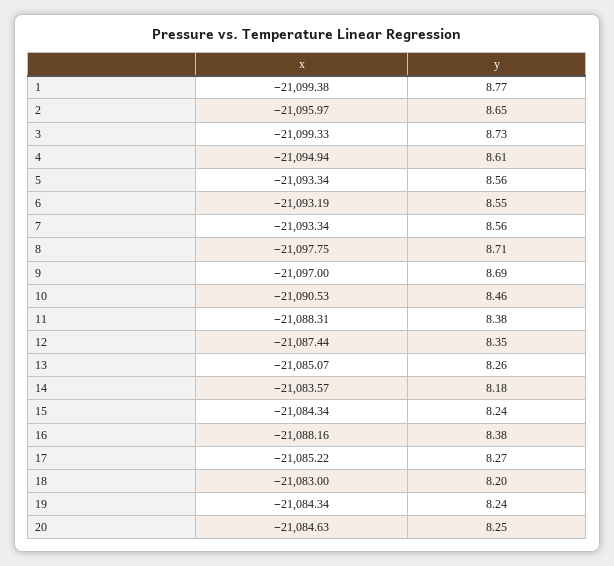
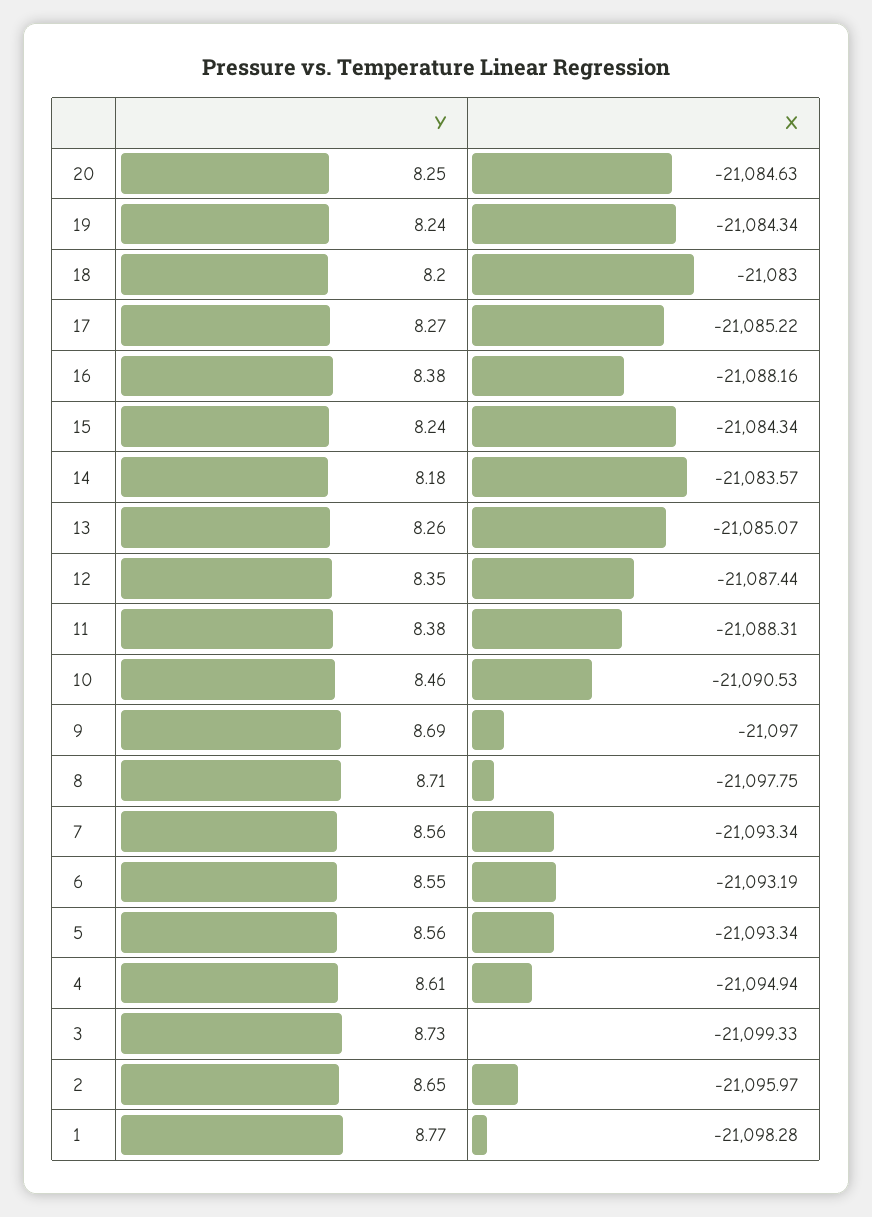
x, 1: -21099.38 -> -21098.28

